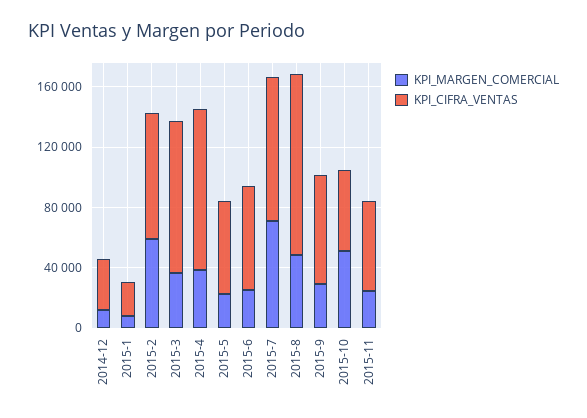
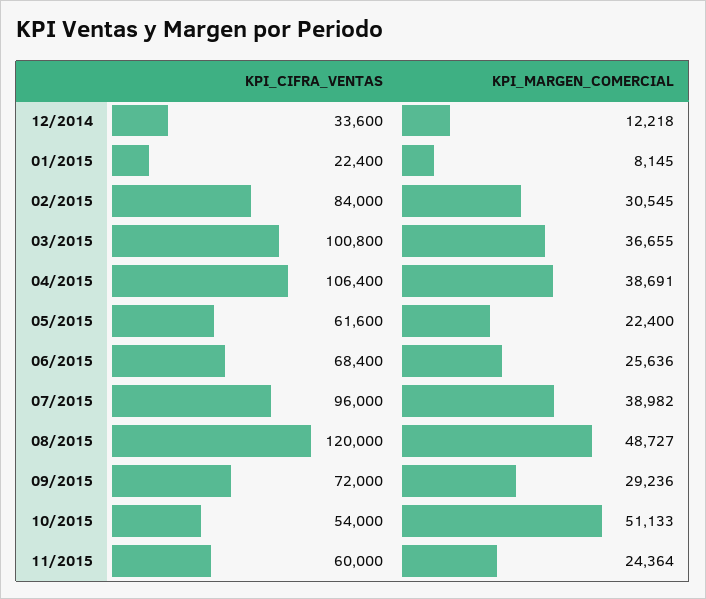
KPI_MARGEN_COMERCIAL, 2015-2: 60000 -> 30545
KPI_MARGEN_COMERCIAL, 2015-7: 70000 -> 38982

